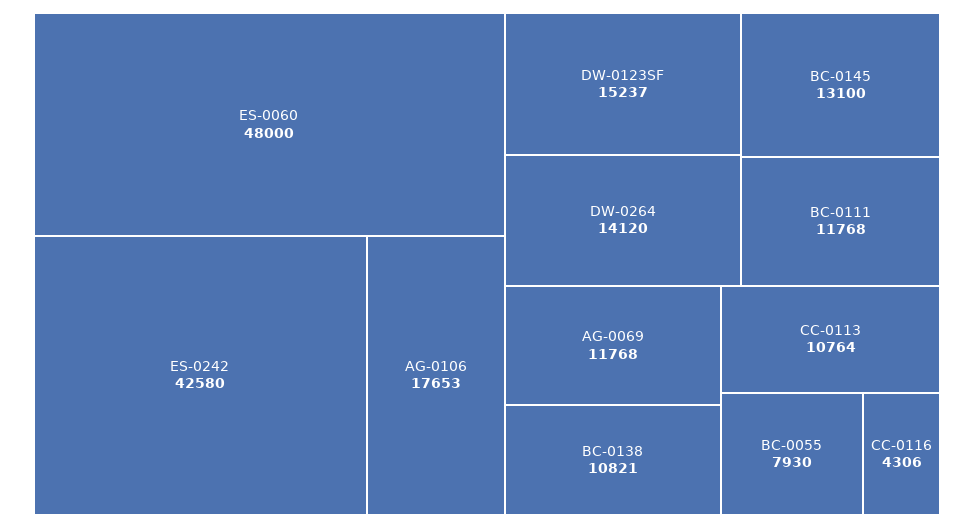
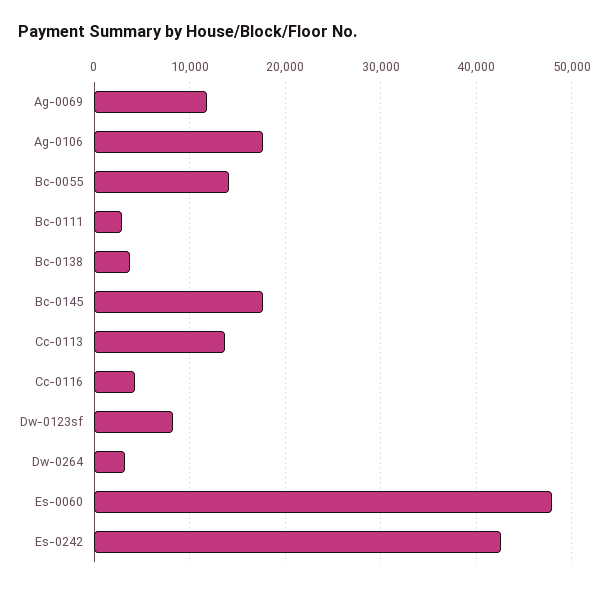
DW-0123SF: 15237 -> 8000
DW-0264: 14120 -> 3000
BC-0145: 13100 -> 18000
BC-0111: 11768 -> 3000
BC-0138: 10821 -> 4000
CC-0113: 10764 -> 14000
BC-0055: 7930 -> 14000

